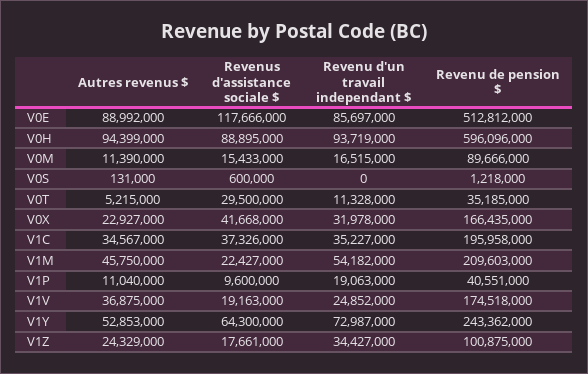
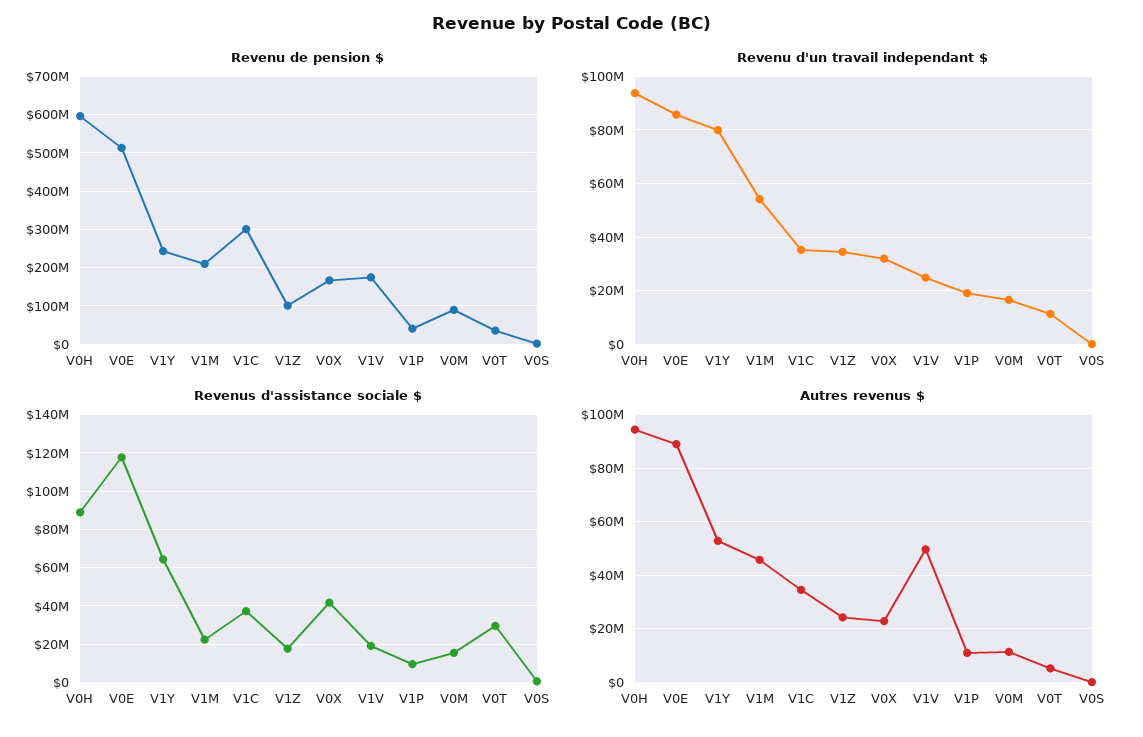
Revenu de pension $, V1C: 195958000 -> 300000000
Autres revenus $, V1V: 36875000 -> 50000000
Revenu d'un travail independant $, V1Y: 72987000 -> 80000000

